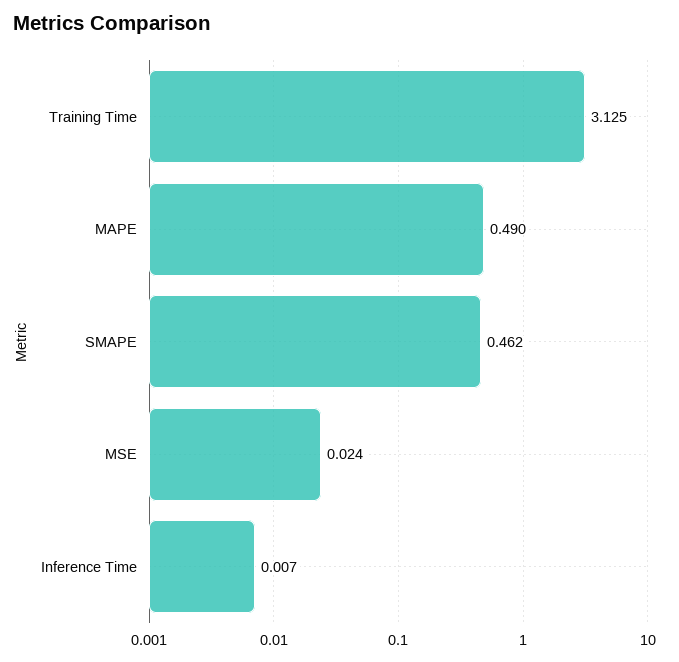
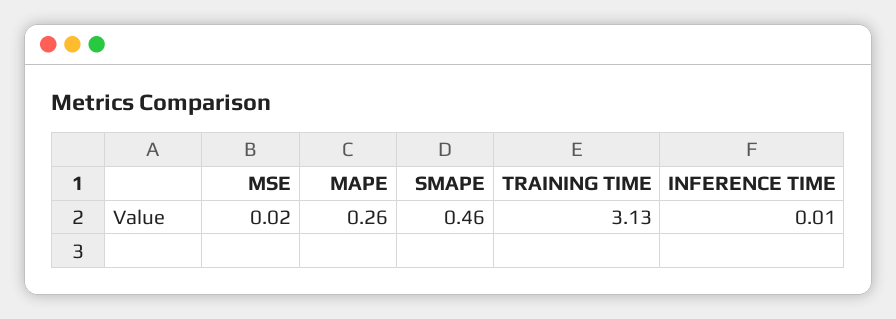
MAPE: 0.49 -> 0.26

